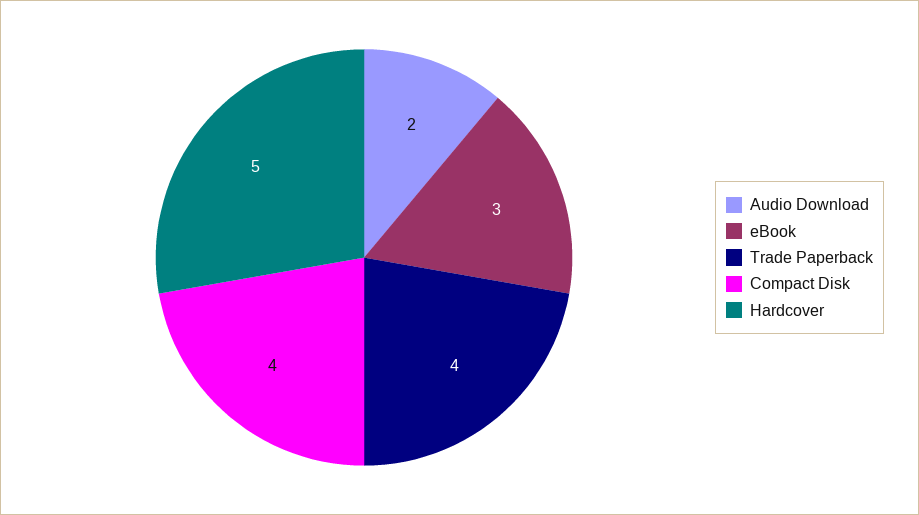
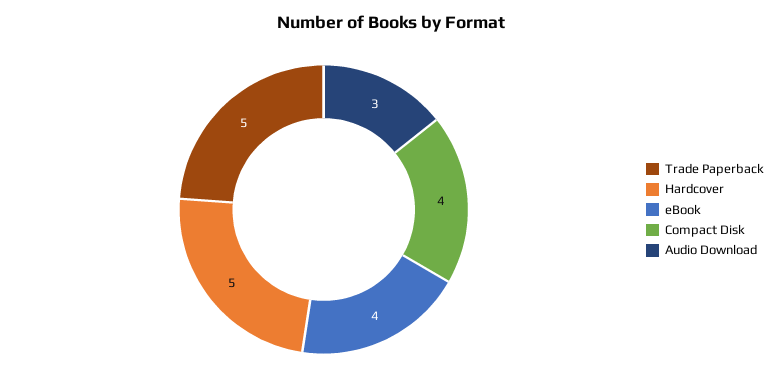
Audio Download: 2 -> 3
eBook: 3 -> 4
Trade Paperback: 4 -> 5

